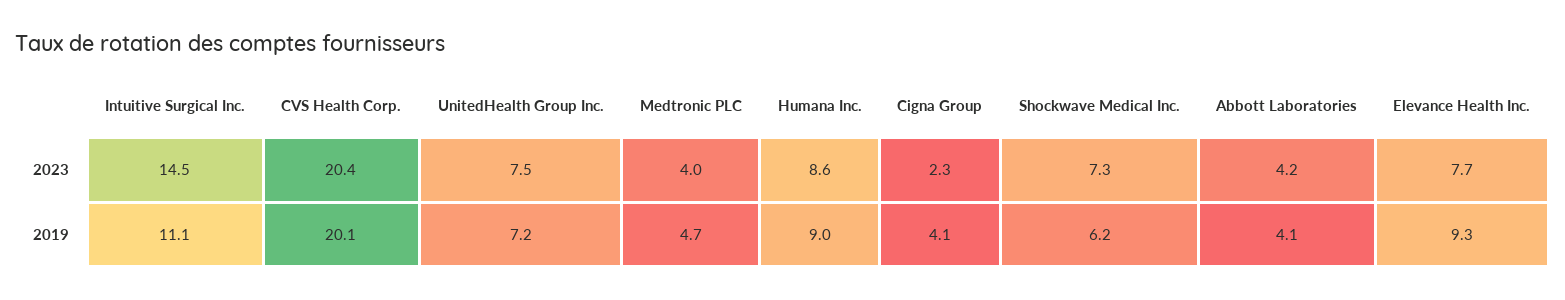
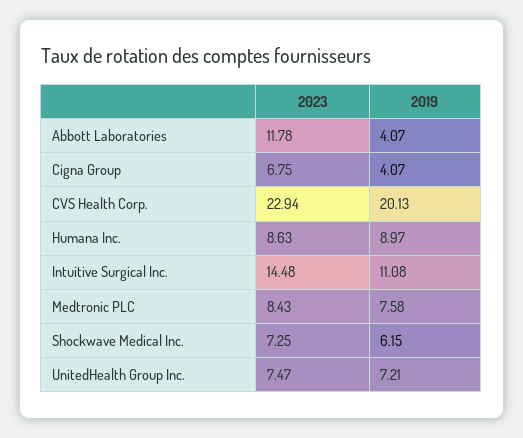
CVS Health Corp., 2023: 20.4 -> 22.94
Medtronic PLC, 2023: 4 -> 8.43
Cigna Group, 2023: 2.3 -> 6.75
Abbott Laboratories, 2023: 4.2 -> 11.78
Elevance Health Inc., 2023: 7.7 -> none
Medtronic PLC, 2019: 4.7 -> 7.58
Elevance Health Inc., 2019: 9.3 -> none

